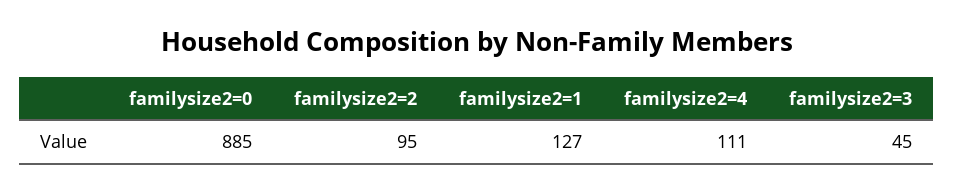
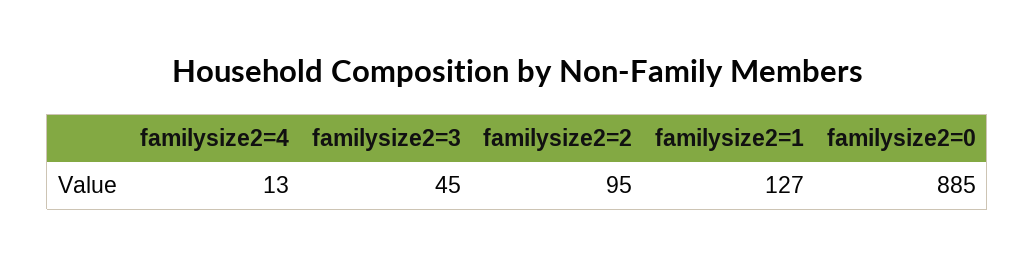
familysize2=4: 111 -> 13

